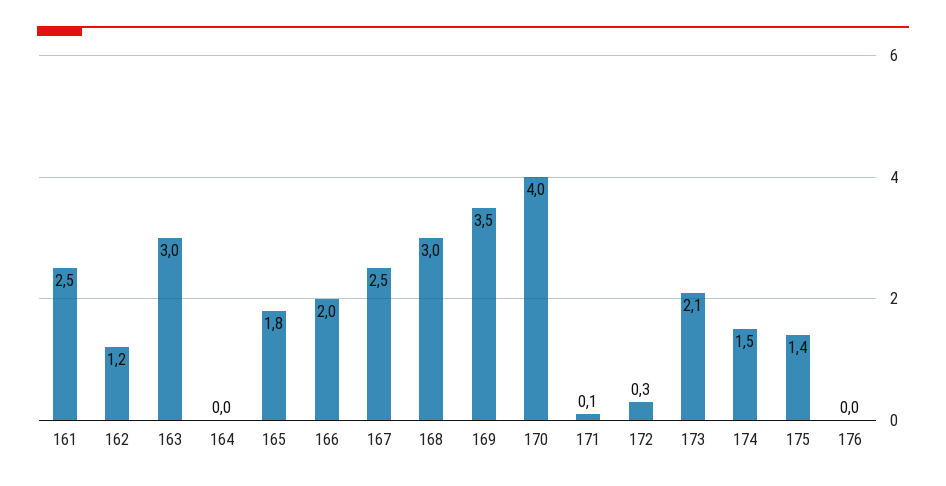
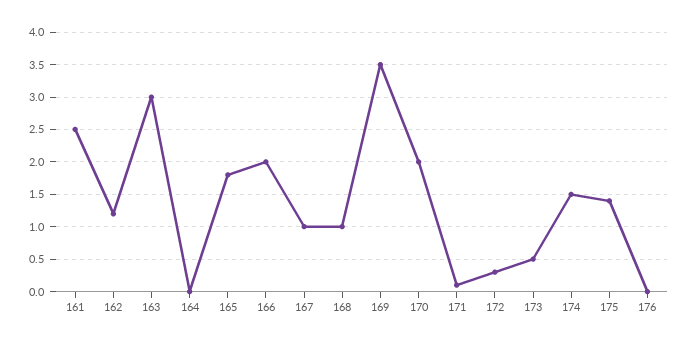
167: 2.5 -> 1
168: 3 -> 1
170: 4 -> 2
173: 2.1 -> 0.5

